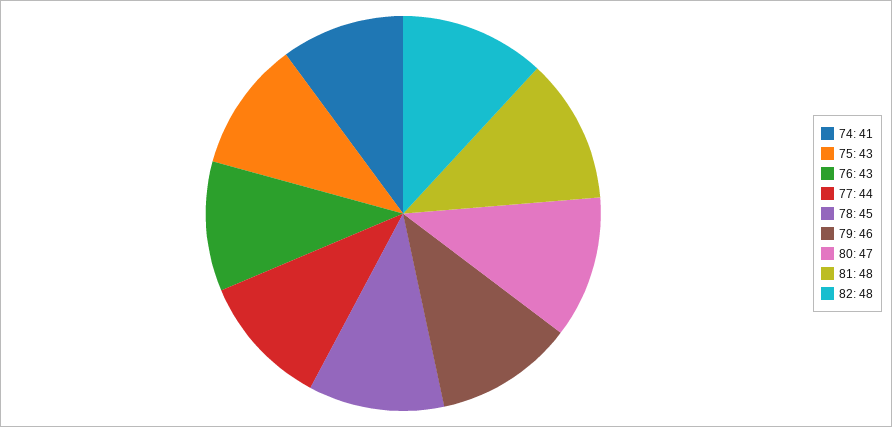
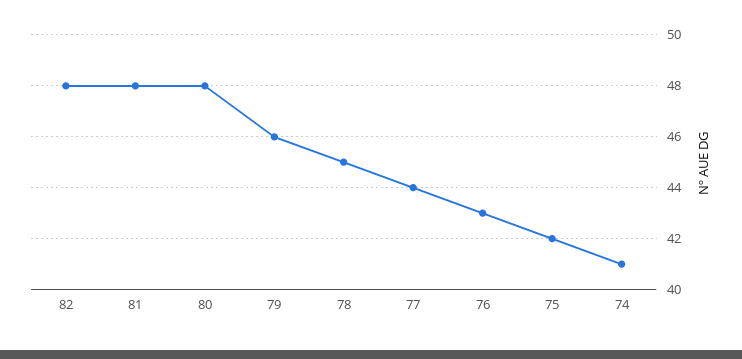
75: 43 -> 42
80: 47 -> 48

